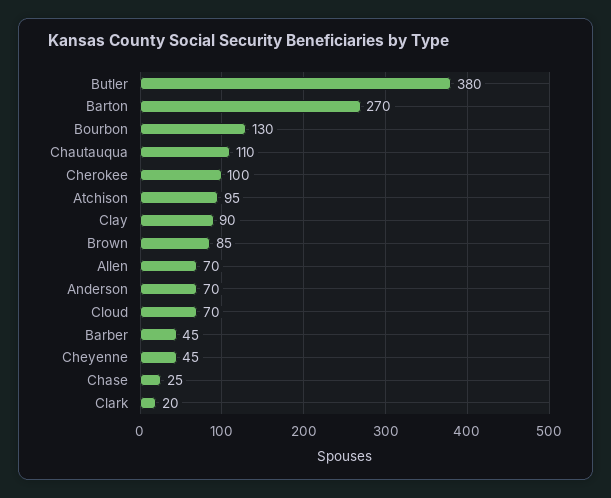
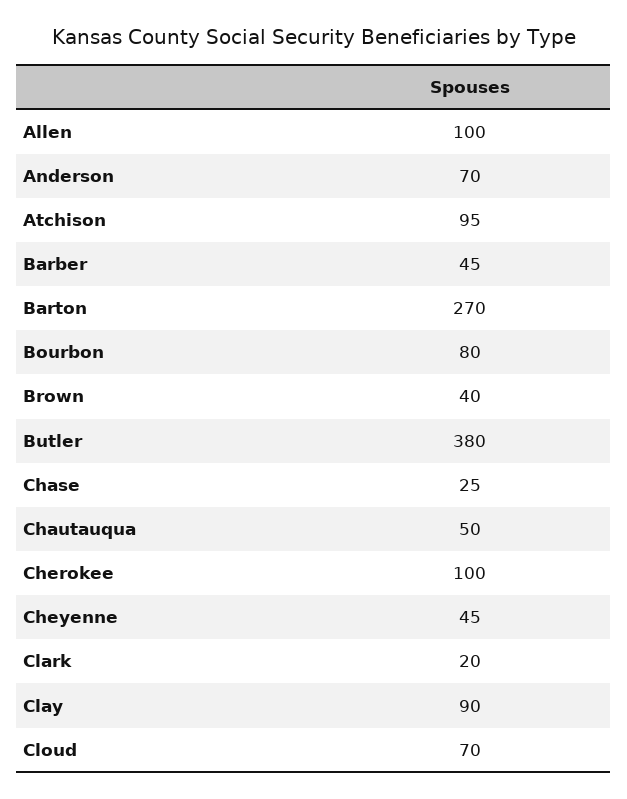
Bourbon: 130 -> 80
Chautauqua: 110 -> 50
Brown: 85 -> 40
Allen: 70 -> 100

